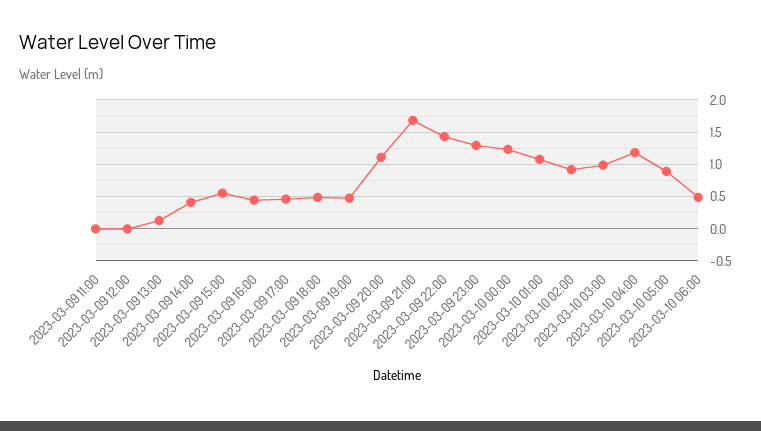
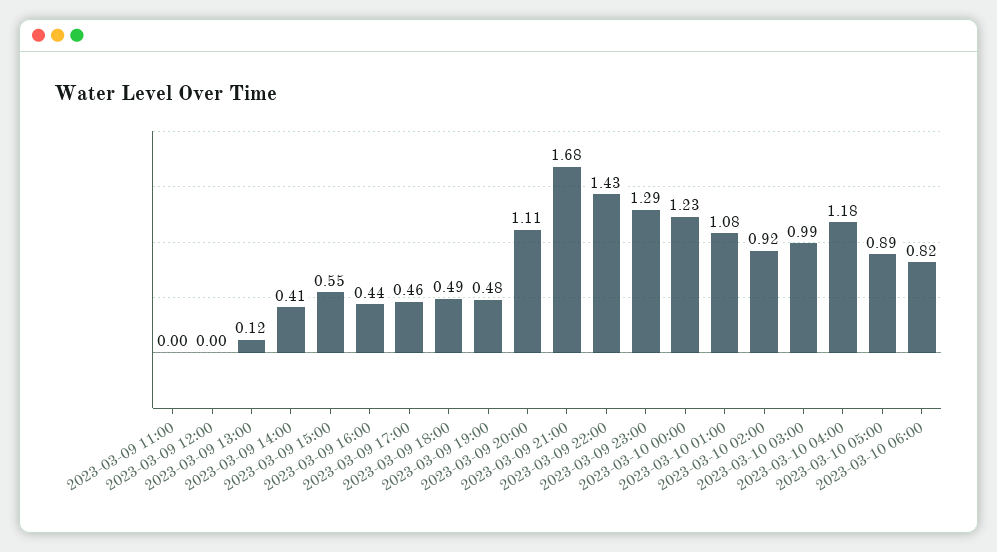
2023-03-10 06:00: 0.5 -> 0.82

